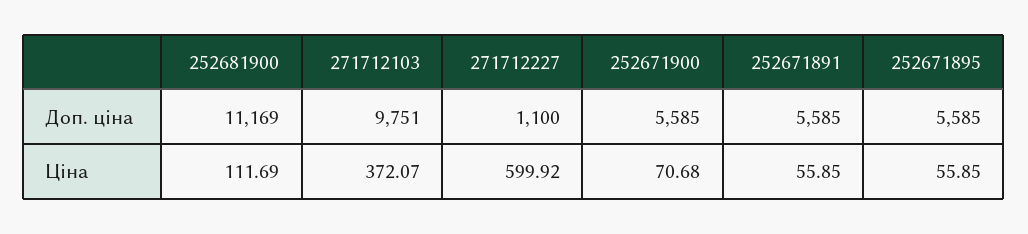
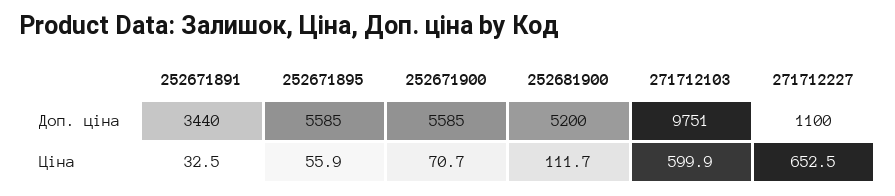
252681900, Доп. ціна: 11169 -> 5200
252671891, Доп. ціна: 5585 -> 3440
271712103, Ціна: 372.07 -> 599.9
271712227, Ціна: 599.92 -> 652.5
252671891, Ціна: 55.85 -> 32.5

